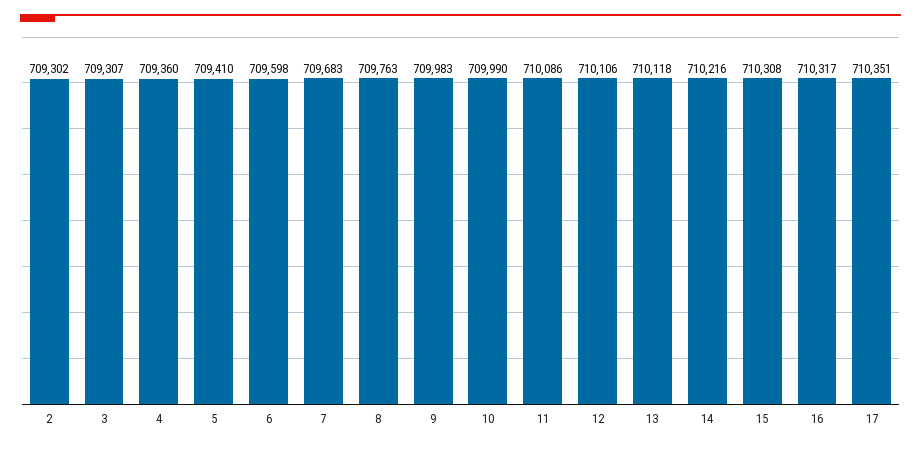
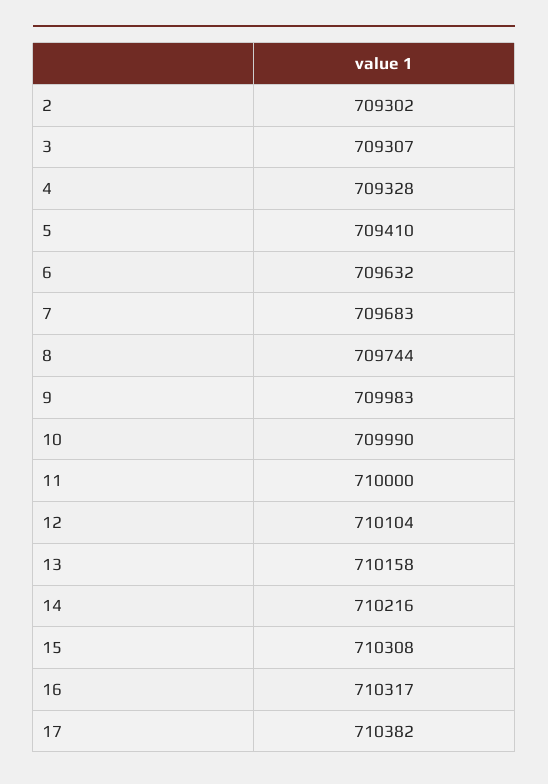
4: 709360 -> 709328
6: 709598 -> 709632
8: 709763 -> 709744
11: 710086 -> 710000
12: 710106 -> 710104
13: 710118 -> 710158
17: 710351 -> 710382

